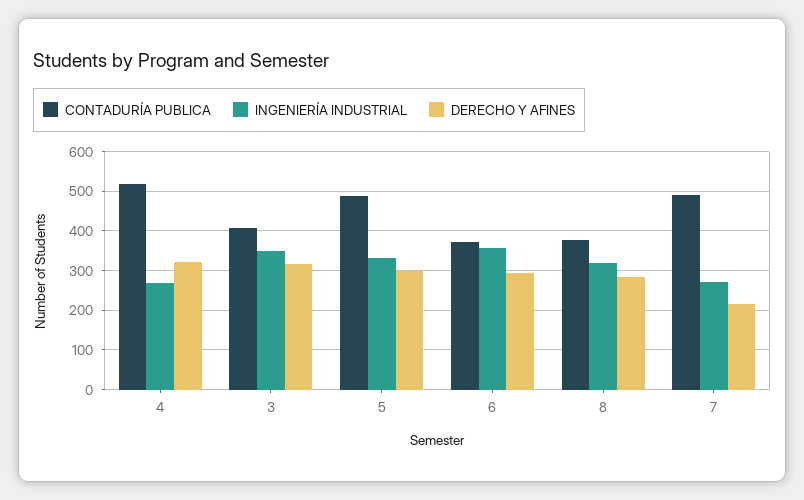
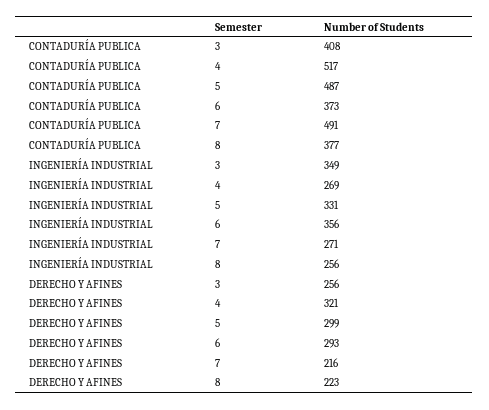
DERECHO Y AFINES, 3: 320 -> 256
INGENIERÍA INDUSTRIAL, 8: 320 -> 256
DERECHO Y AFINES, 8: 280 -> 223

